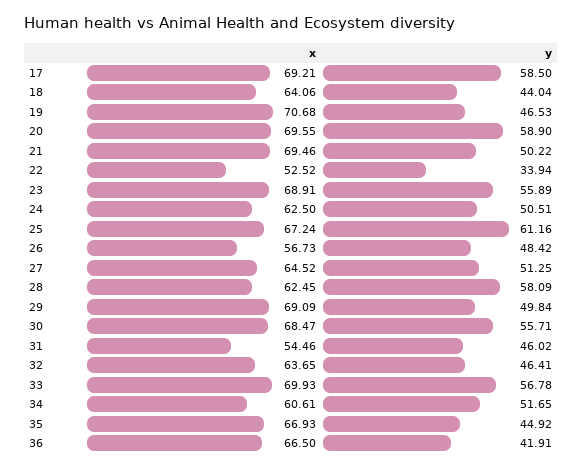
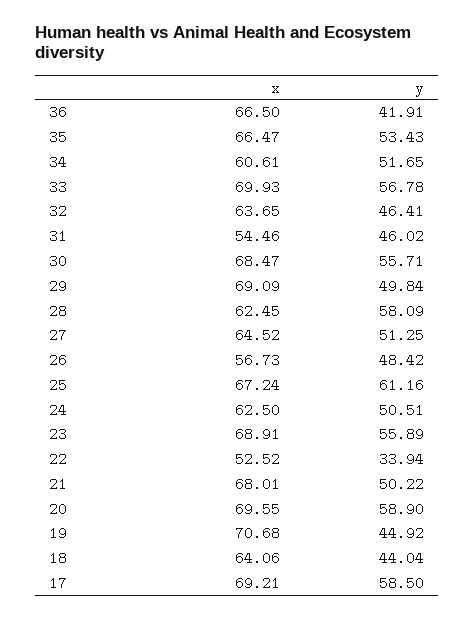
y, 19: 46.53 -> 44.92
x, 21: 69.46 -> 68.01
x, 35: 66.93 -> 66.47
y, 35: 44.92 -> 53.43

